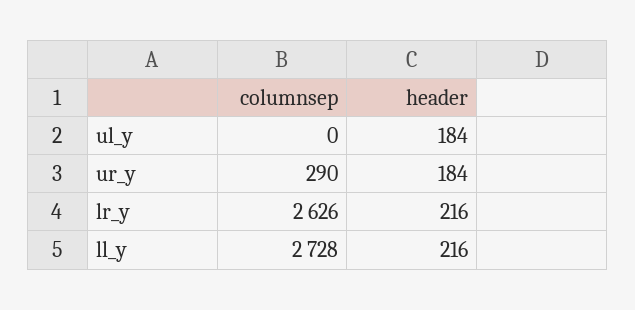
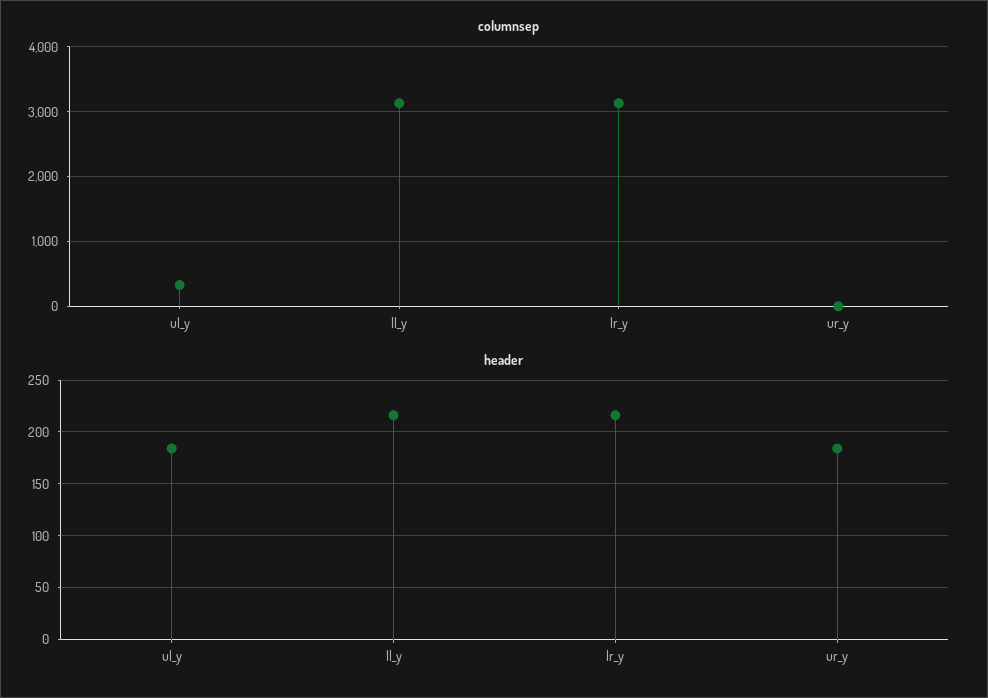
columnsep, ul_y: 0 -> 300
columnsep, ur_y: 290 -> 0
columnsep, lr_y: 2626 -> 3100
columnsep, ll_y: 2728 -> 3100

